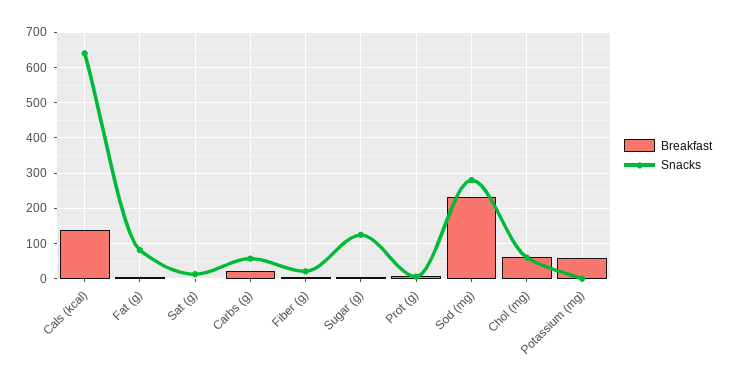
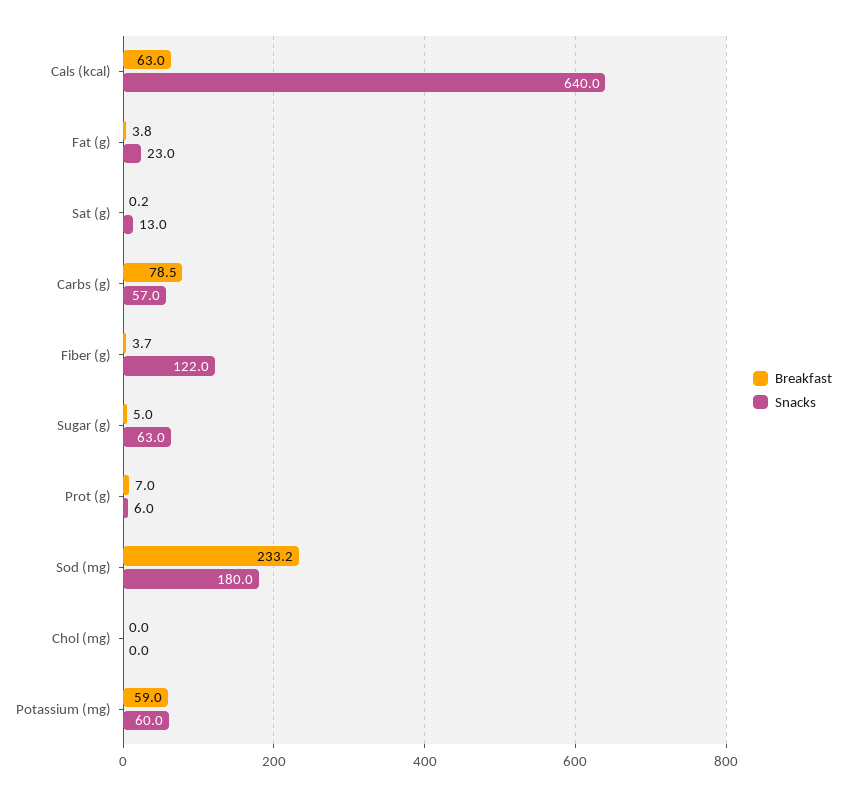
Breakfast, Cals (kcal): 140 -> 63
Snacks, Fat (g): 80 -> 23
Breakfast, Carbs (g): 20 -> 78.5
Snacks, Fiber (g): 20 -> 122
Snacks, Sugar (g): 120 -> 63
Snacks, Sod (mg): 280 -> 180
Breakfast, Chol (mg): 60 -> 0
Snacks, Chol (mg): 60 -> 0
Snacks, Potassium (mg): 0 -> 60

